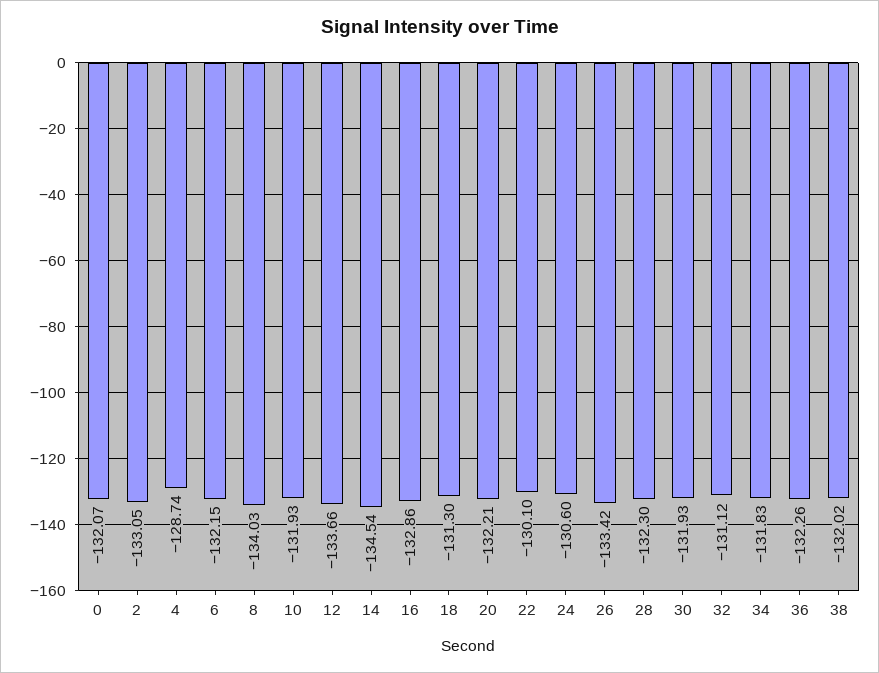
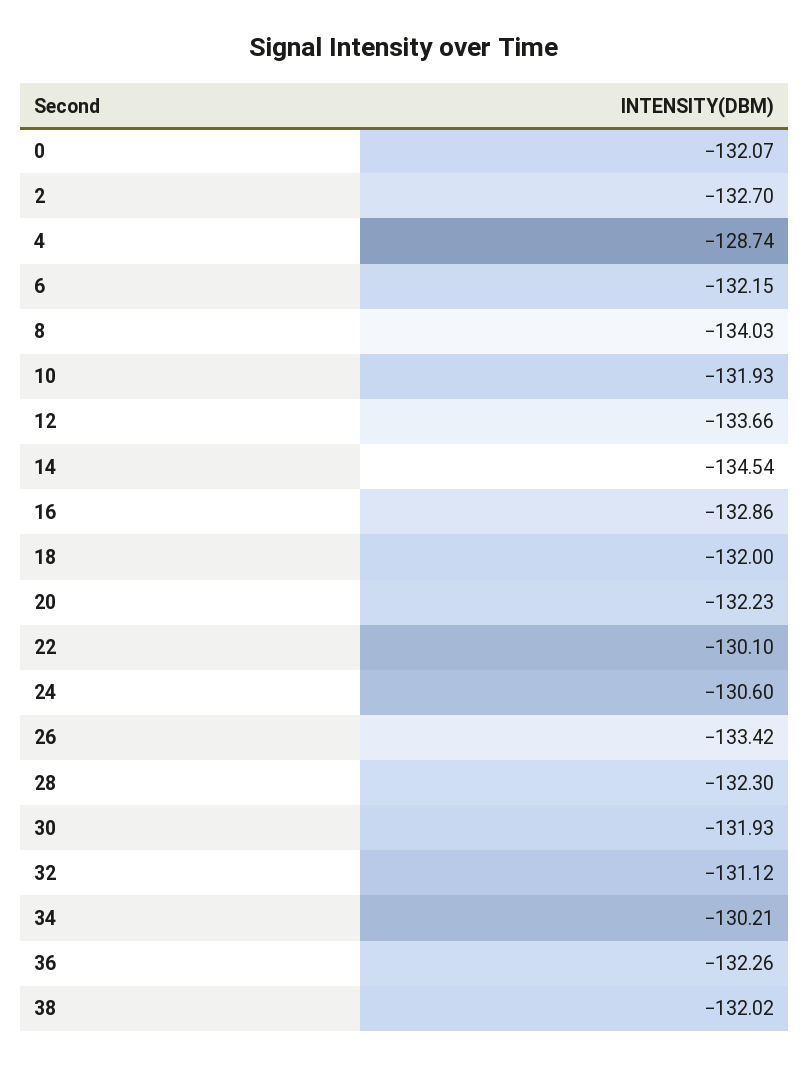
2: -133.05 -> -132.7
18: -131.3 -> -132
20: -132.21 -> -132.23
34: -131.83 -> -130.21

